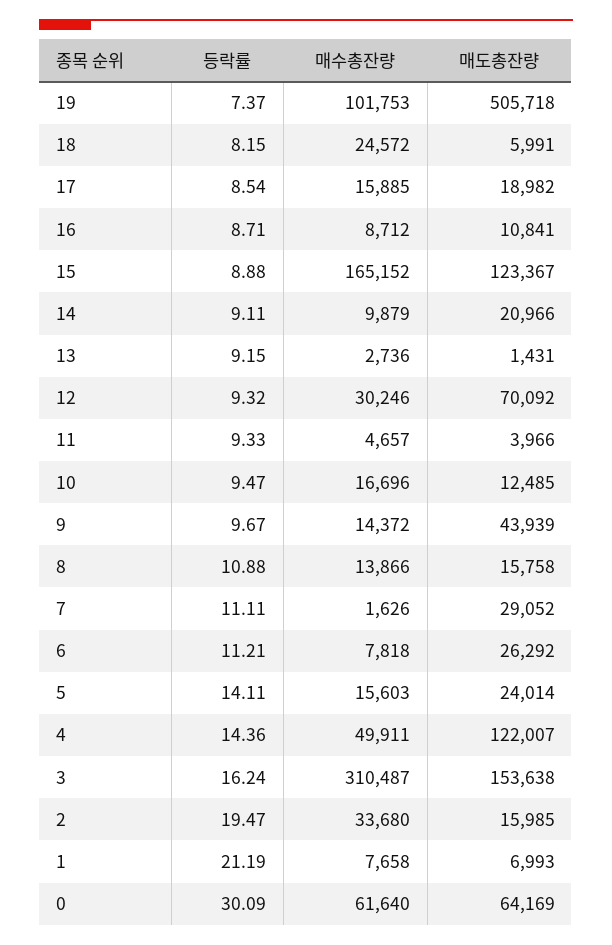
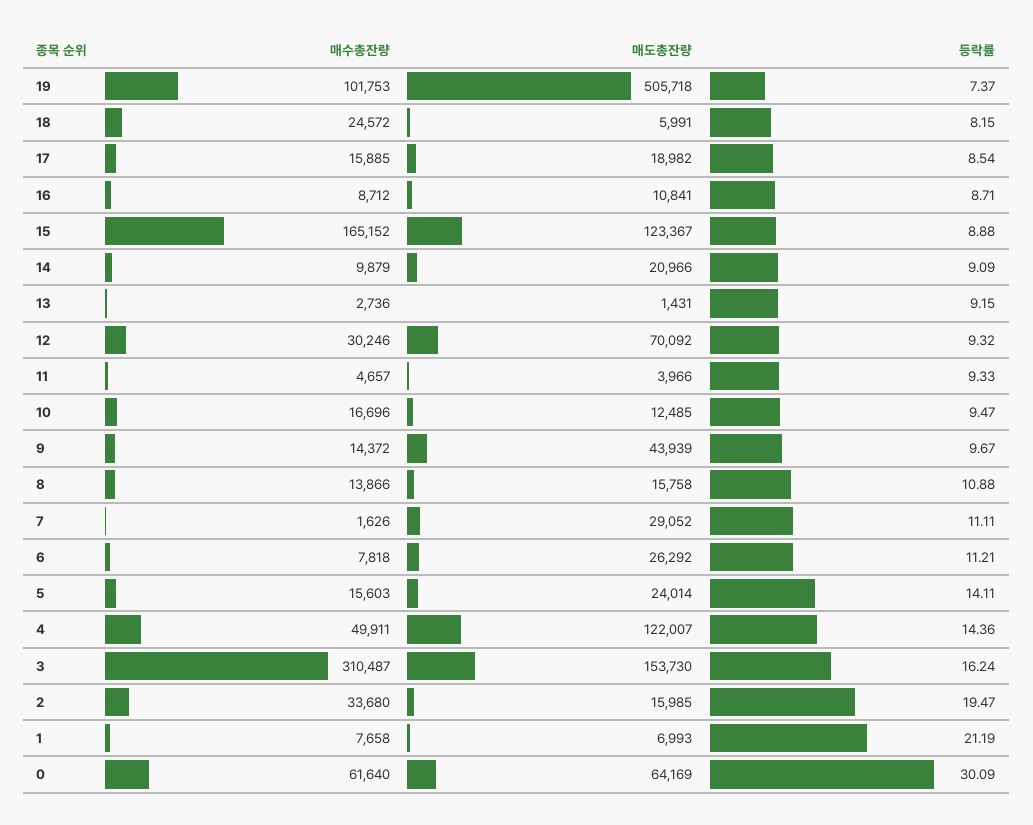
등락률, 14: 9.11 -> 9.09
매도총잔량, 3: 153638 -> 153730

